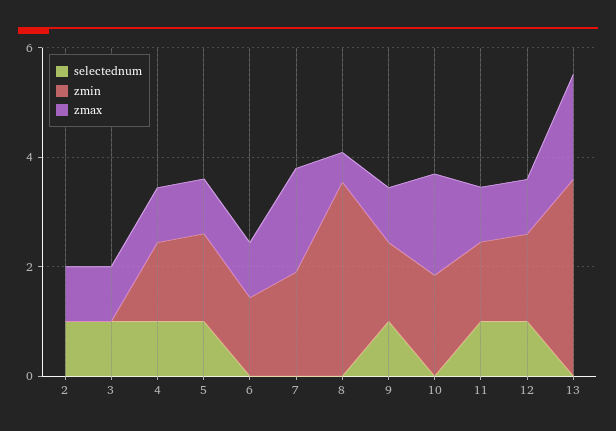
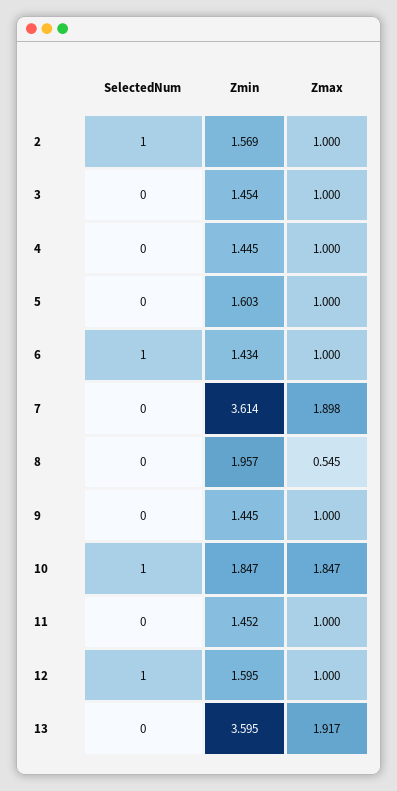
zmin, 2: 0 -> 1.569
selectednum, 3: 1 -> 0
zmin, 3: 0 -> 1.454
selectednum, 4: 1 -> 0
selectednum, 5: 1 -> 0
selectednum, 6: 0 -> 1
zmin, 7: 2 -> 3.614
zmin, 8: 3.5 -> 1.957
selectednum, 9: 1 -> 0
selectednum, 10: 0 -> 1
selectednum, 11: 1 -> 0

